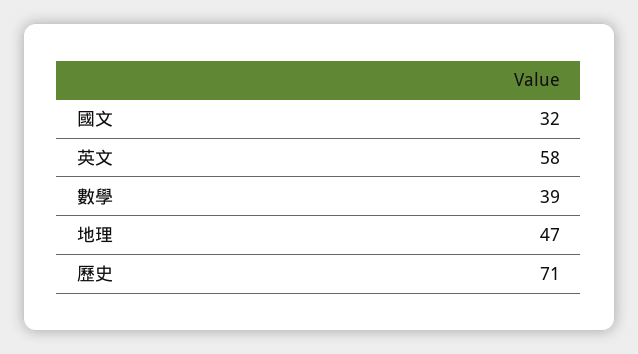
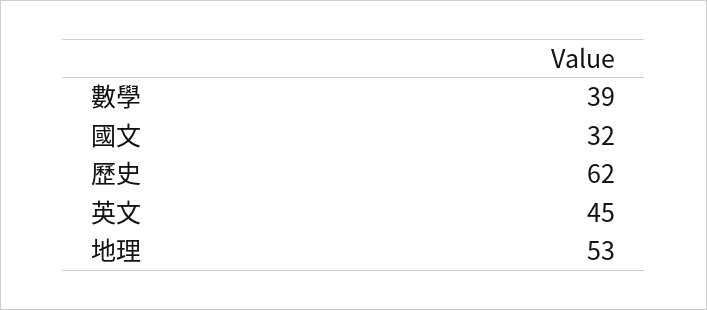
英文: 58 -> 45
地理: 47 -> 53
歷史: 71 -> 62

